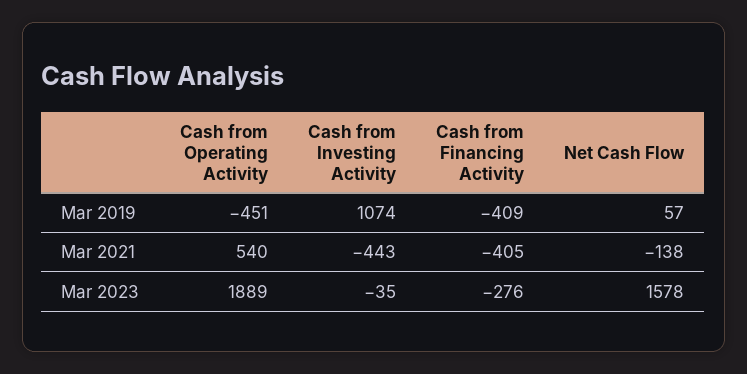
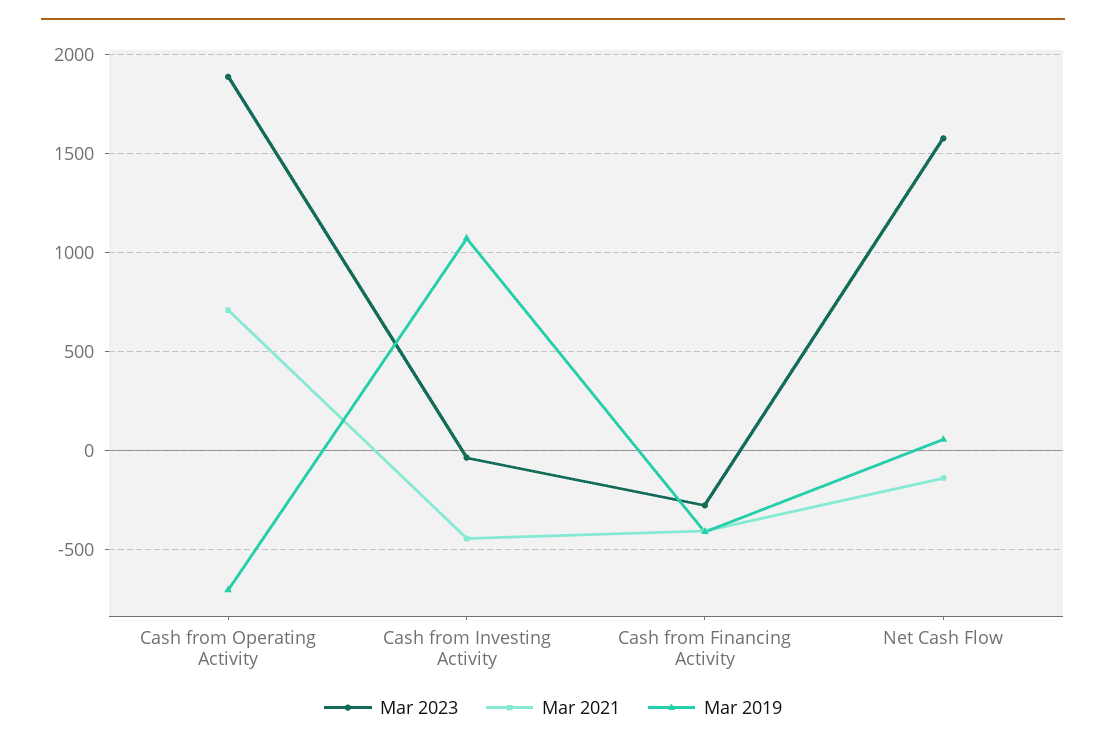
Mar 2019, Cash from Operating Activity: -451 -> -700
Mar 2021, Cash from Operating Activity: 540 -> 700

